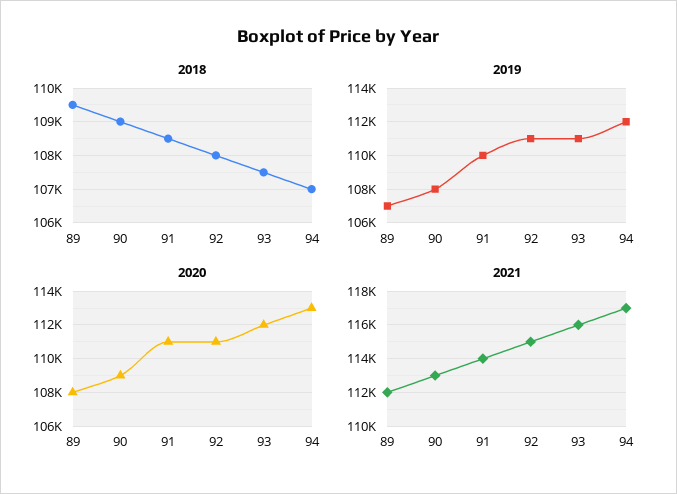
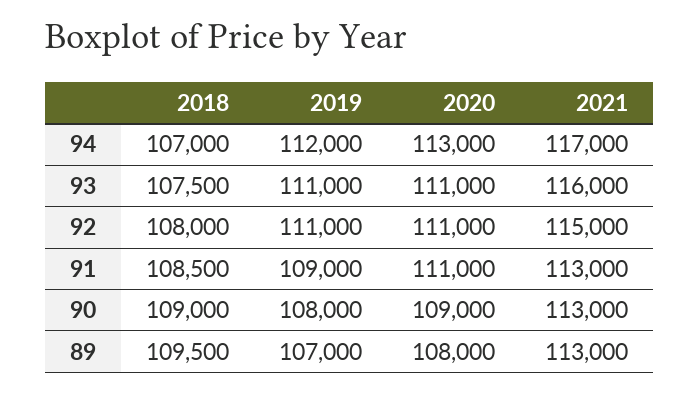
2019, 91: 110000 -> 109000
2020, 93: 112000 -> 111000
2021, 89: 112000 -> 113000
2021, 91: 114000 -> 113000

